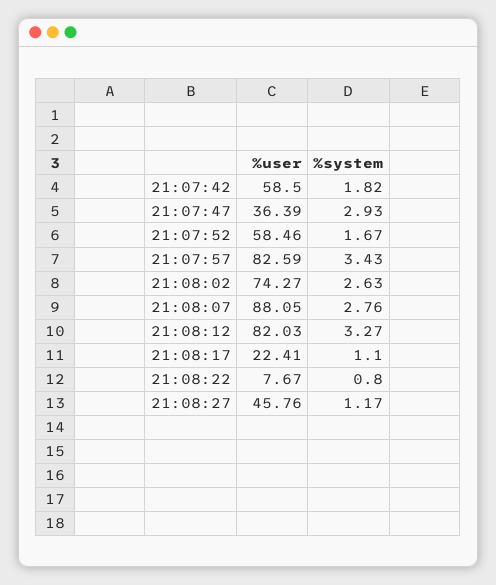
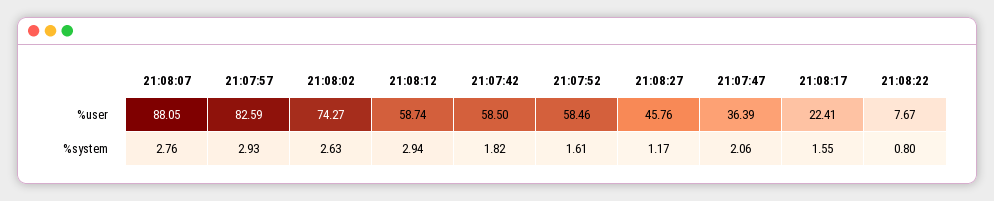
%system, 21:07:47: 2.93 -> 2.06
%system, 21:07:52: 1.67 -> 1.61
%system, 21:07:57: 3.43 -> 2.93
%user, 21:08:12: 82.03 -> 58.74
%system, 21:08:12: 3.27 -> 2.94
%system, 21:08:17: 1.1 -> 1.55

